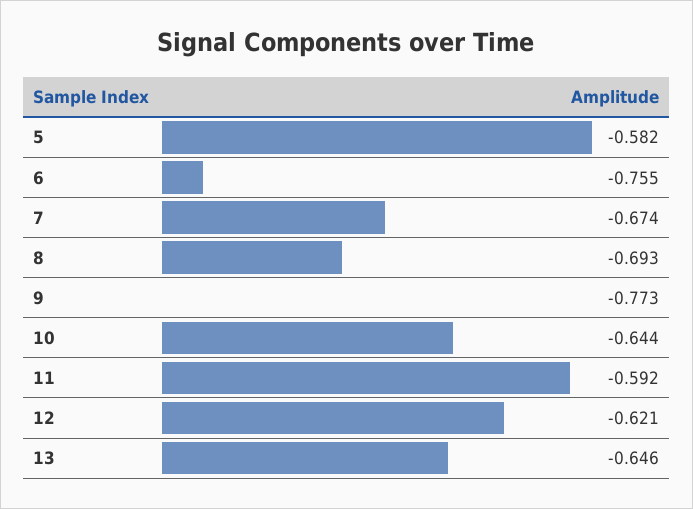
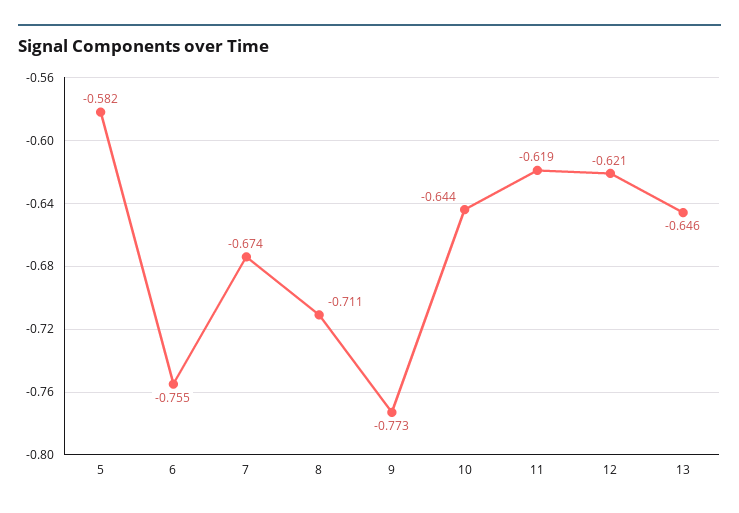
8: -0.693 -> -0.711
11: -0.592 -> -0.619

